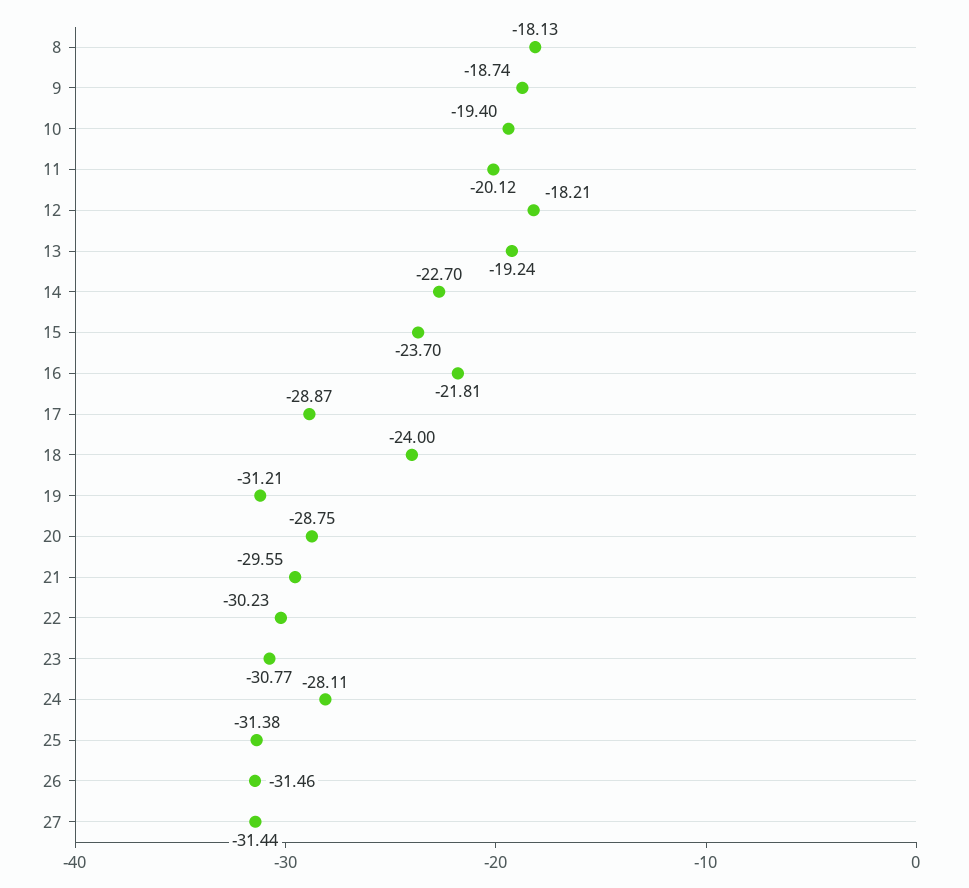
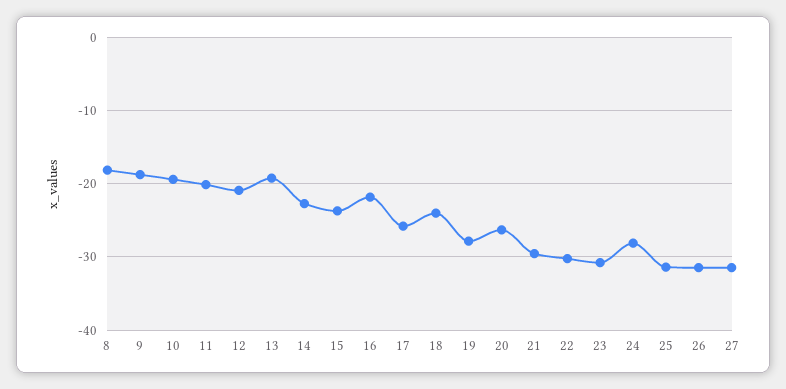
12: -18.21 -> -21
17: -28.87 -> -26
19: -31.21 -> -28
20: -28.75 -> -26

